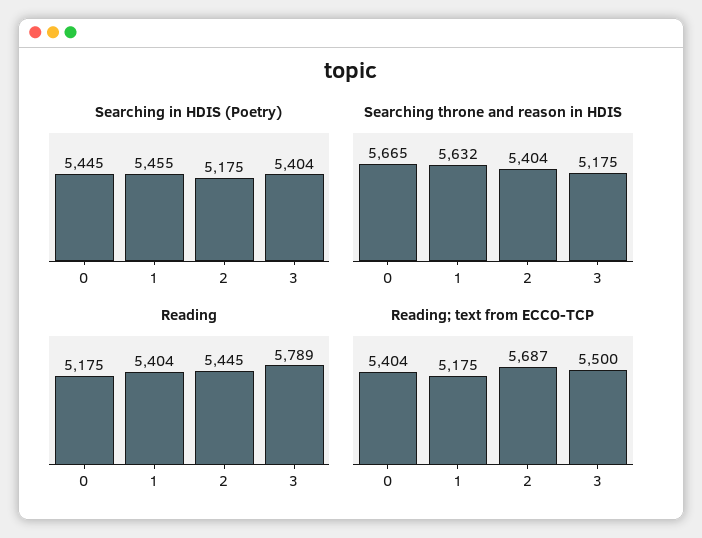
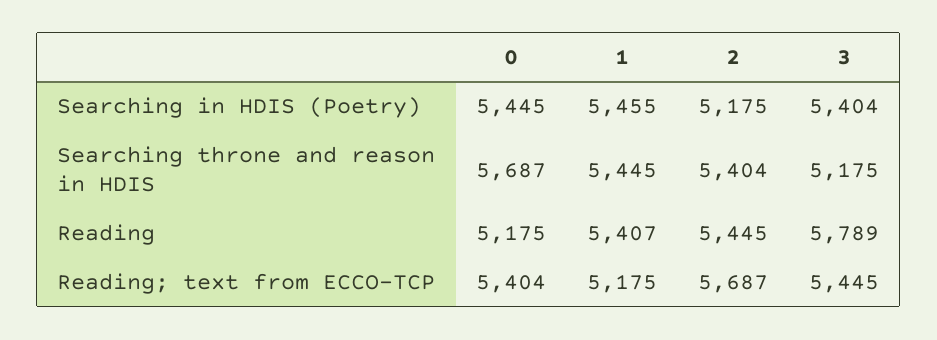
Searching throne and reason in HDIS, 0: 5665 -> 5687
Searching throne and reason in HDIS, 1: 5632 -> 5445
Reading, 1: 5404 -> 5407
Reading; text from ECCO-TCP, 3: 5500 -> 5445

